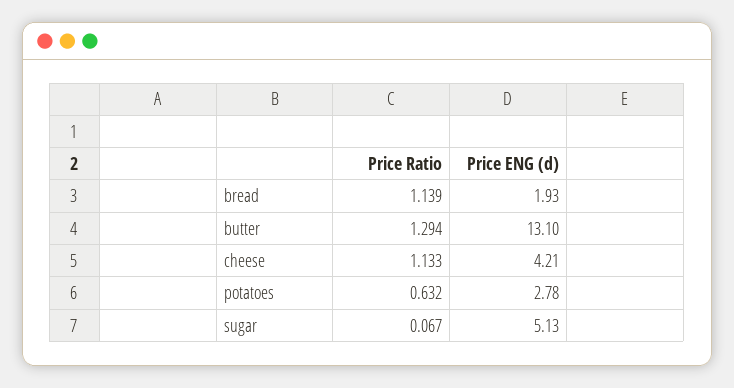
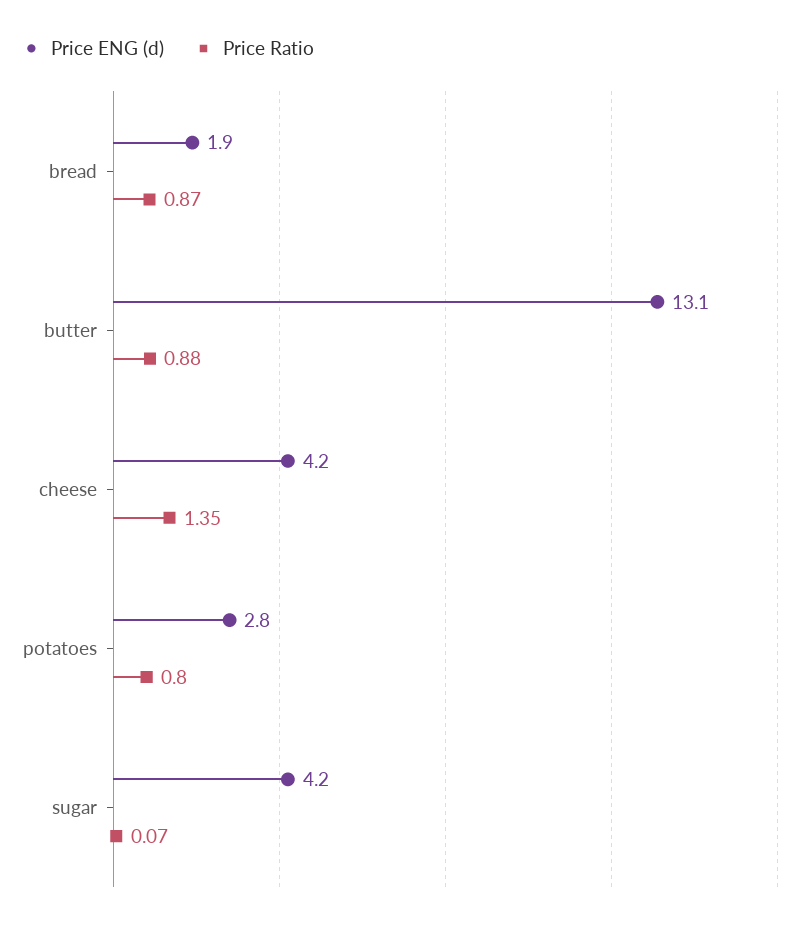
Price Ratio, bread: 1.139 -> 0.87
Price Ratio, butter: 1.294 -> 0.88
Price Ratio, cheese: 1.133 -> 1.35
Price Ratio, potatoes: 0.632 -> 0.8
Price ENG (d), sugar: 5.13 -> 4.2

